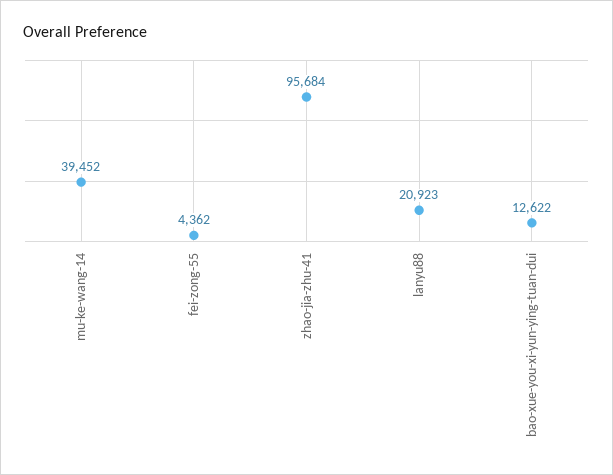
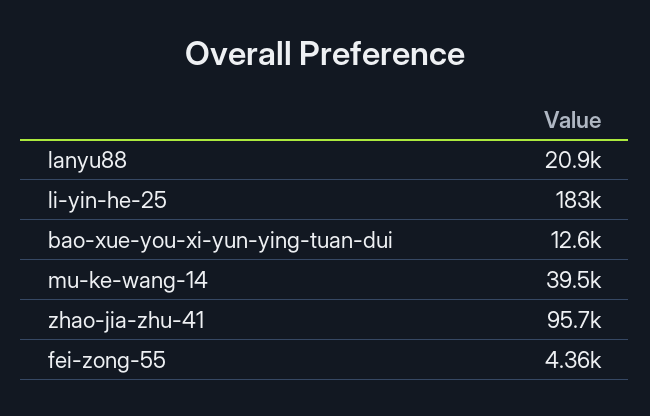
li-yin-he-25: none -> 183000

